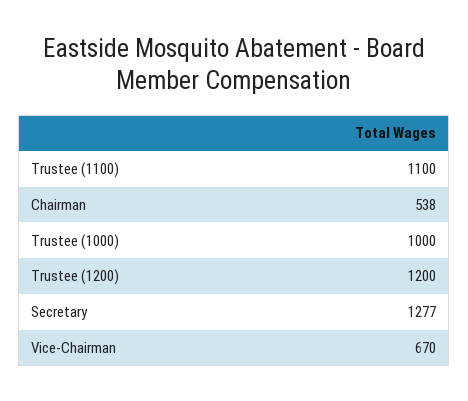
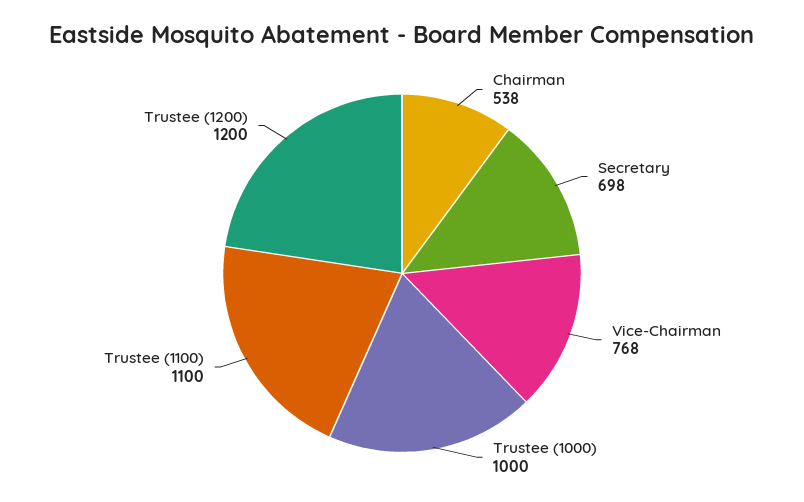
Secretary: 1277 -> 698
Vice-Chairman: 670 -> 768

